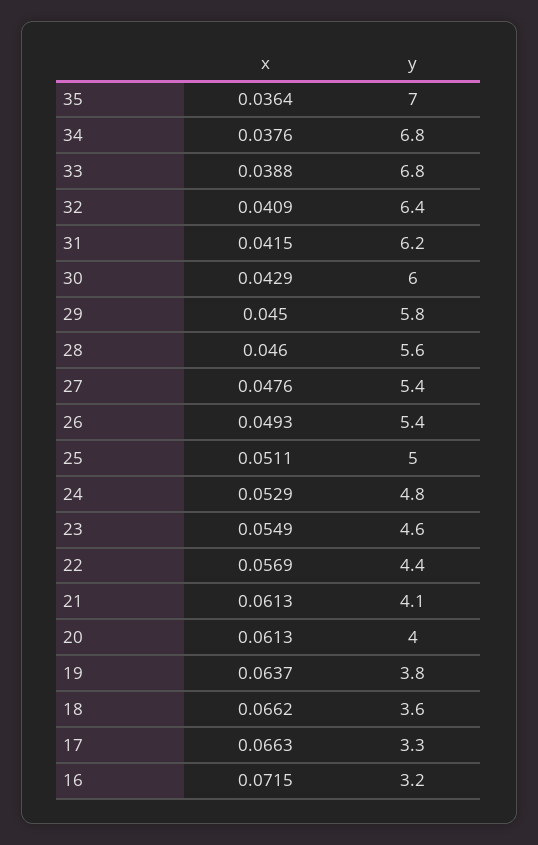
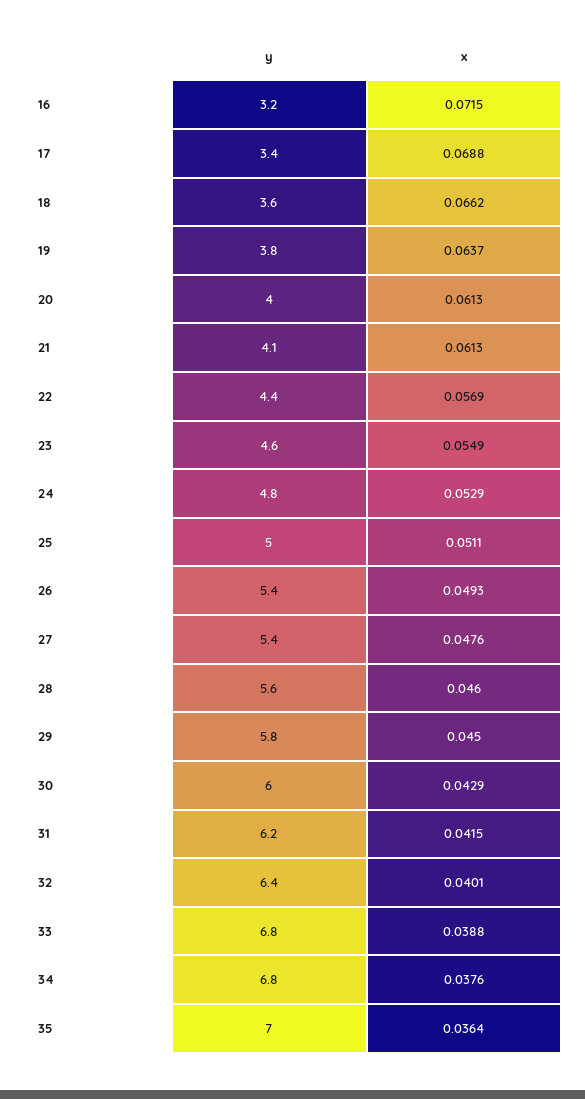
x, 32: 0.0409 -> 0.0401
x, 17: 0.0663 -> 0.0688
y, 17: 3.3 -> 3.4

